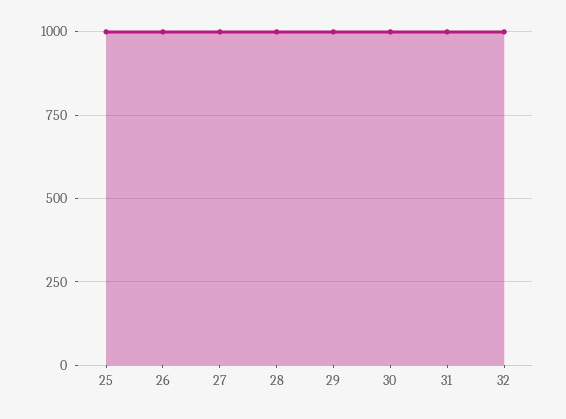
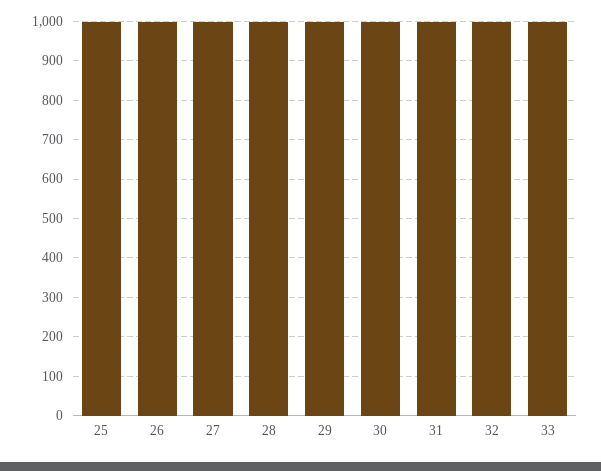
33: none -> 1000

